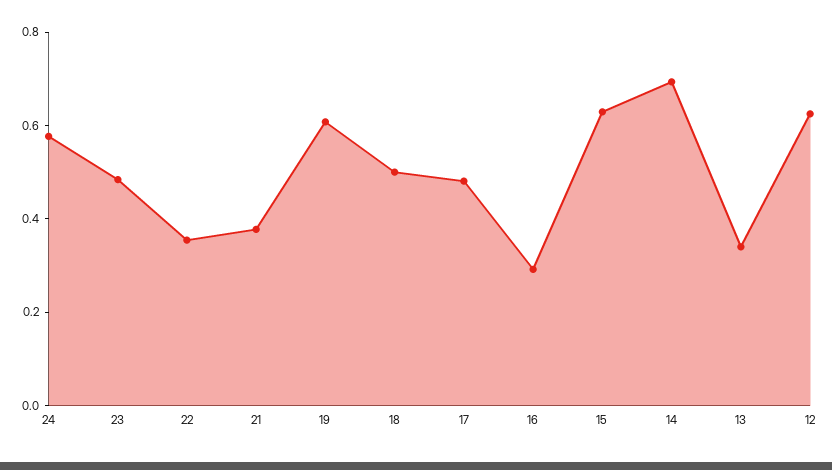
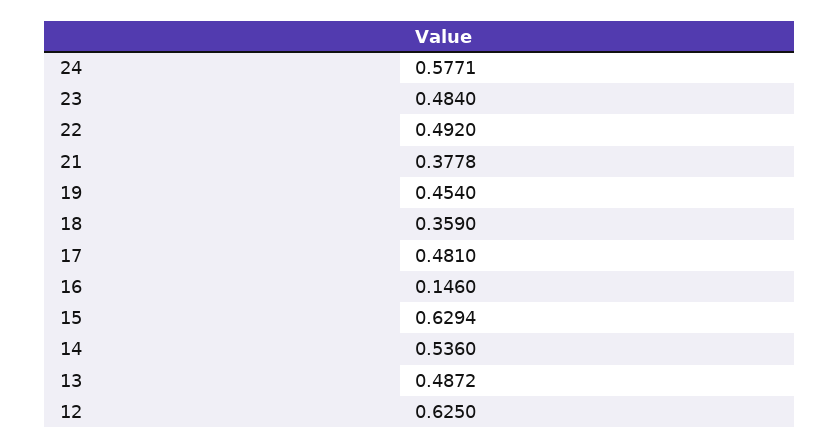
22: 0.35 -> 0.492
19: 0.6 -> 0.454
18: 0.5 -> 0.359
16: 0.3 -> 0.146
14: 0.7 -> 0.536
13: 0.35 -> 0.4872

